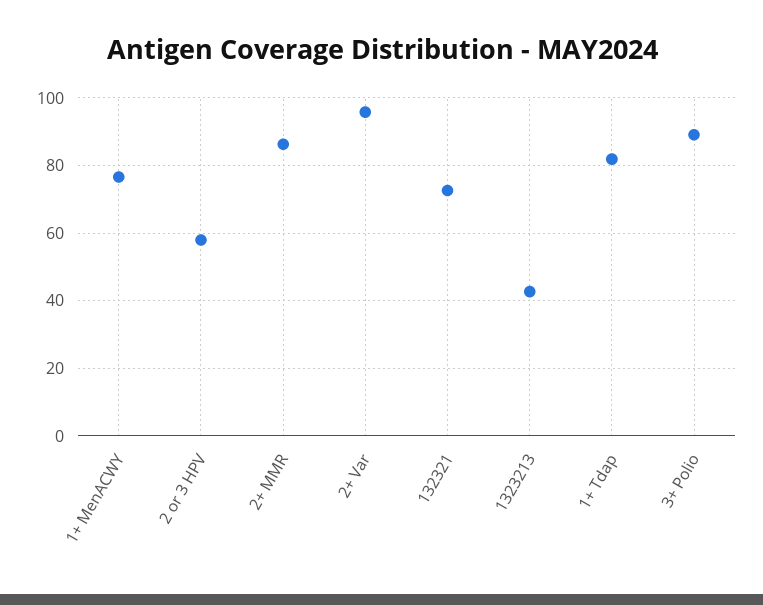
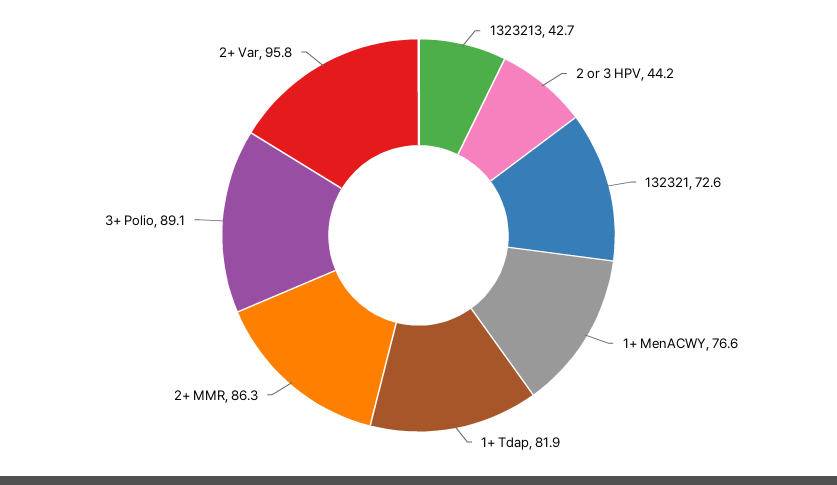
2 or 3 HPV: 58 -> 44.2

